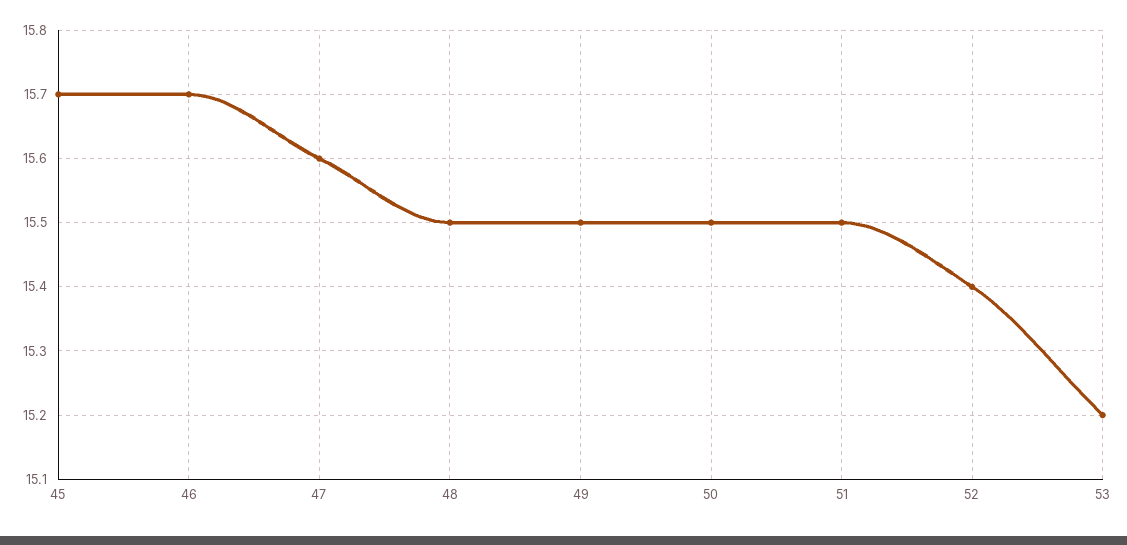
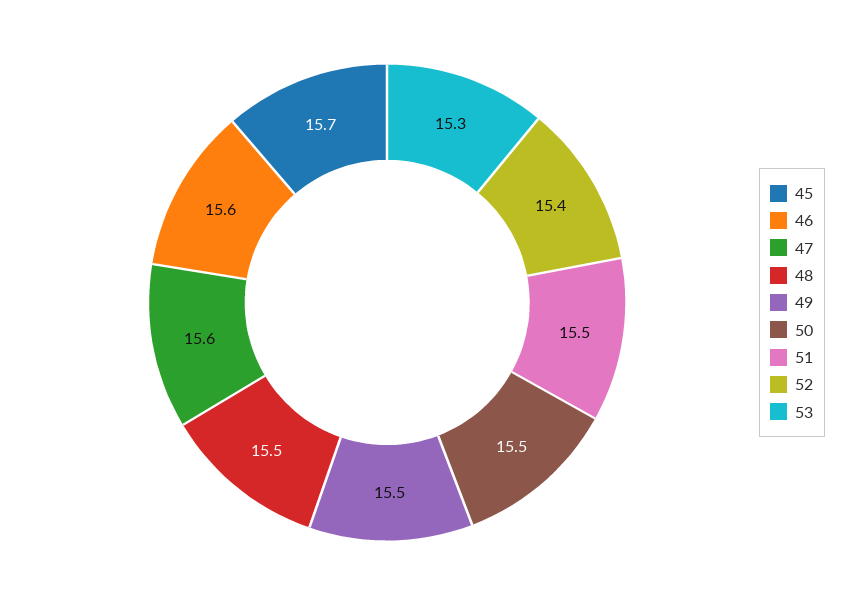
46: 15.7 -> 15.6
53: 15.2 -> 15.3

